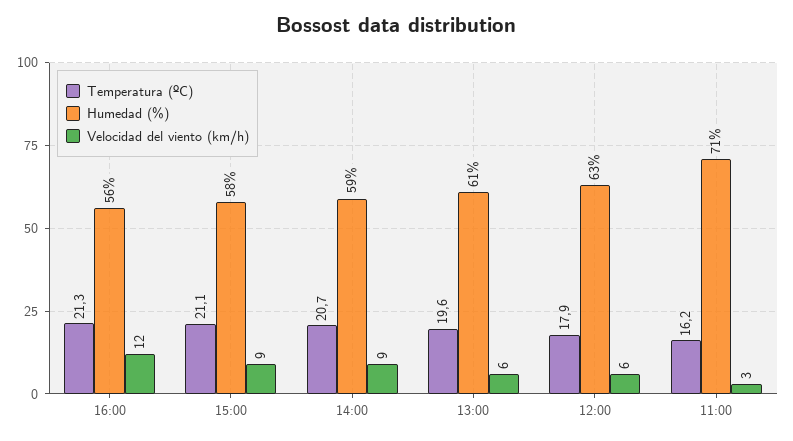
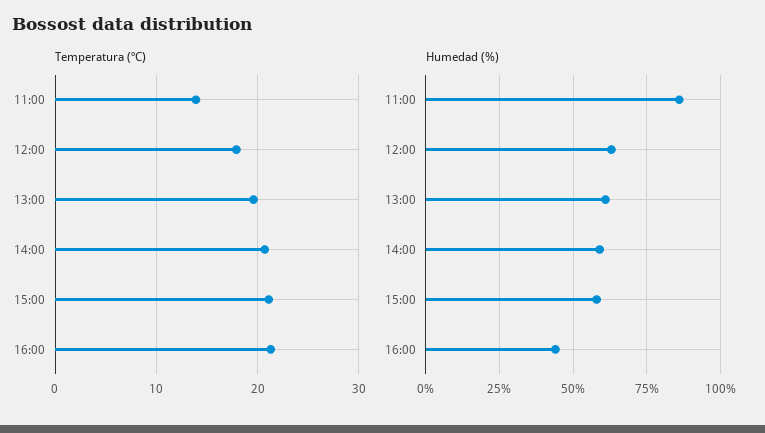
Humedad (%), 16:00: 56 -> 45
Velocidad del viento (km/h), 16:00: 12 -> none
Velocidad del viento (km/h), 15:00: 9 -> none
Velocidad del viento (km/h), 14:00: 9 -> none
Velocidad del viento (km/h), 13:00: 6 -> none
Velocidad del viento (km/h), 12:00: 6 -> none
Temperatura (ºC), 11:00: 16.2 -> 14
Humedad (%), 11:00: 71 -> 85
Velocidad del viento (km/h), 11:00: 3 -> none

